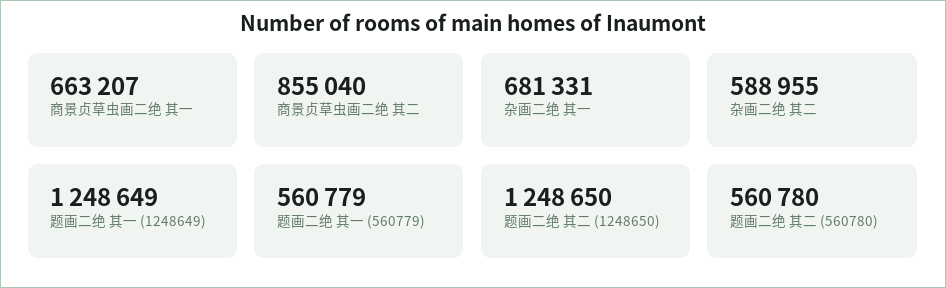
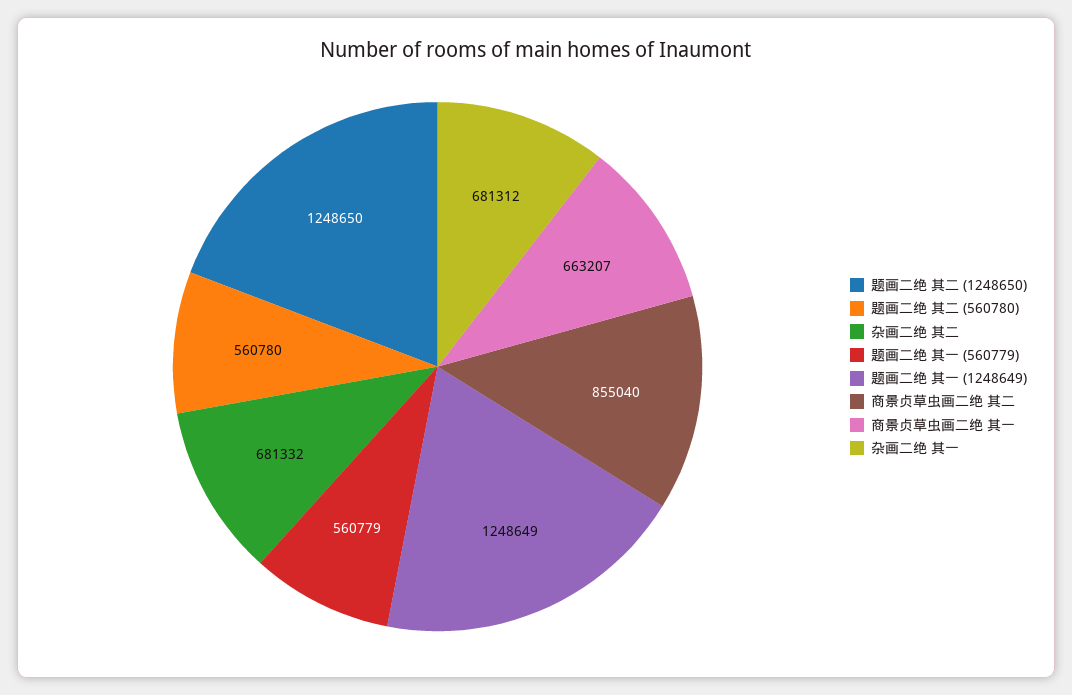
杂画二绝 其一: 681331 -> 681312
杂画二绝 其二: 588955 -> 681332

